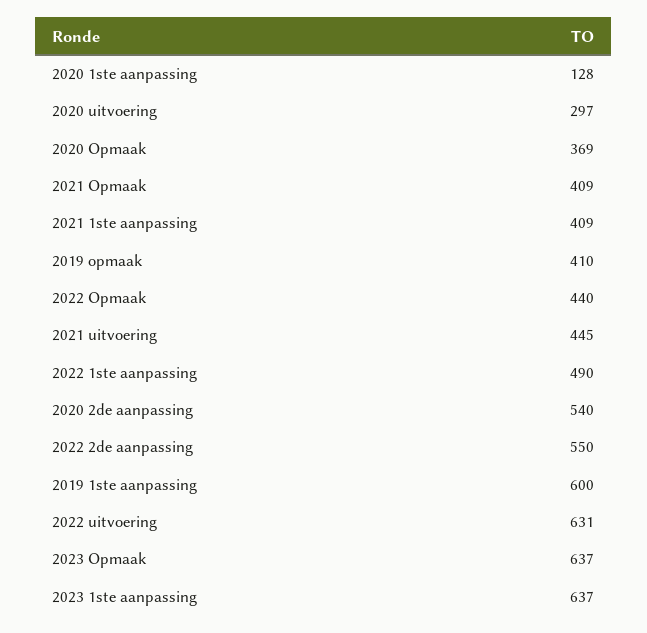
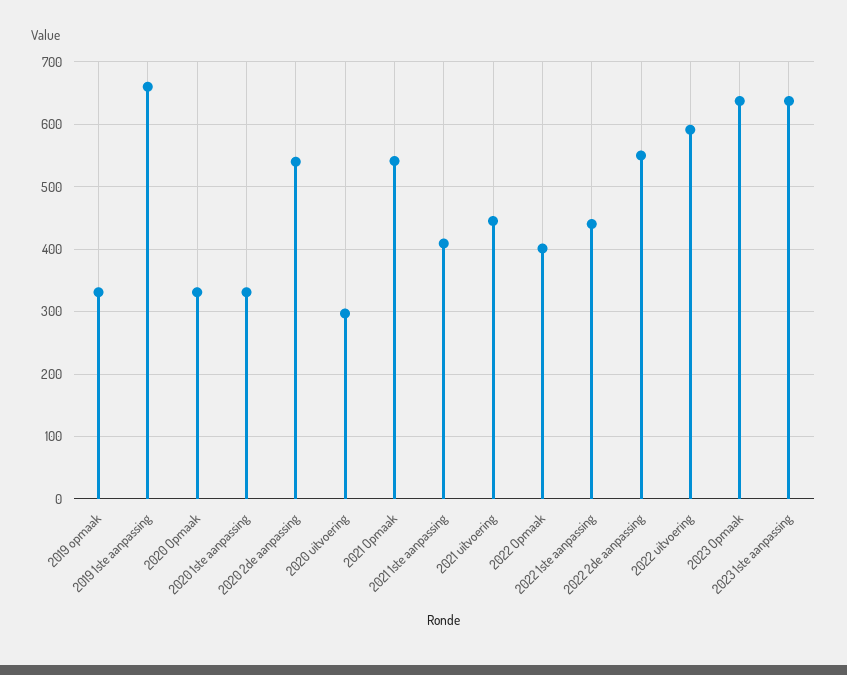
2020 1ste aanpassing: 128 -> 330
2020 Opmaak: 369 -> 330
2021 Opmaak: 409 -> 540
2019 opmaak: 410 -> 330
2022 Opmaak: 440 -> 400
2022 1ste aanpassing: 490 -> 440
2019 1ste aanpassing: 600 -> 660
2022 uitvoering: 631 -> 590

